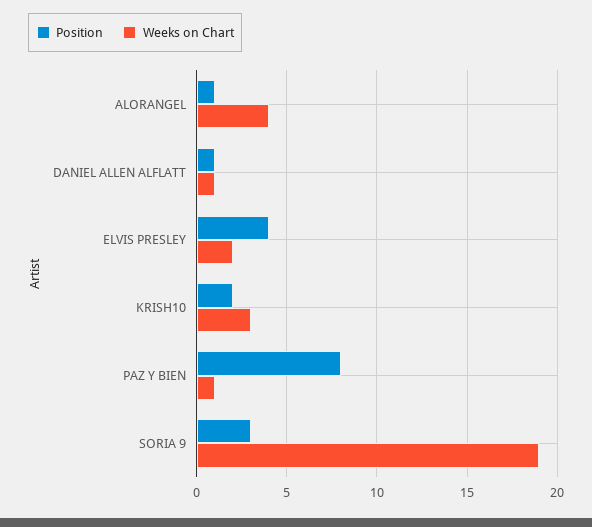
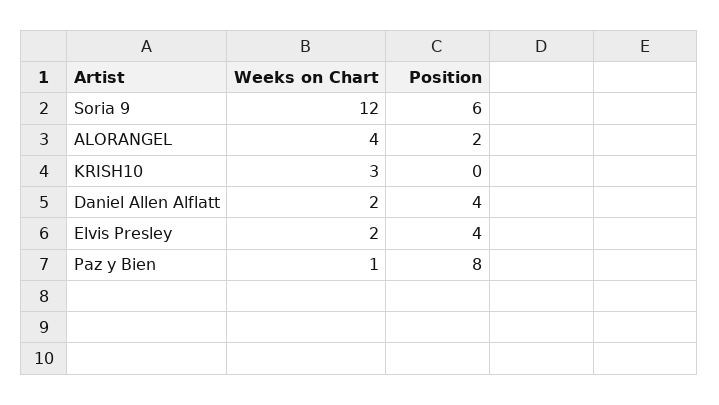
Position, ALORANGEL: 1 -> 2
Position, DANIEL ALLEN ALFLATT: 1 -> 4
Weeks on Chart, DANIEL ALLEN ALFLATT: 1 -> 2
Position, KRISH10: 2 -> 0
Position, SORIA 9: 3 -> 6
Weeks on Chart, SORIA 9: 19 -> 12

